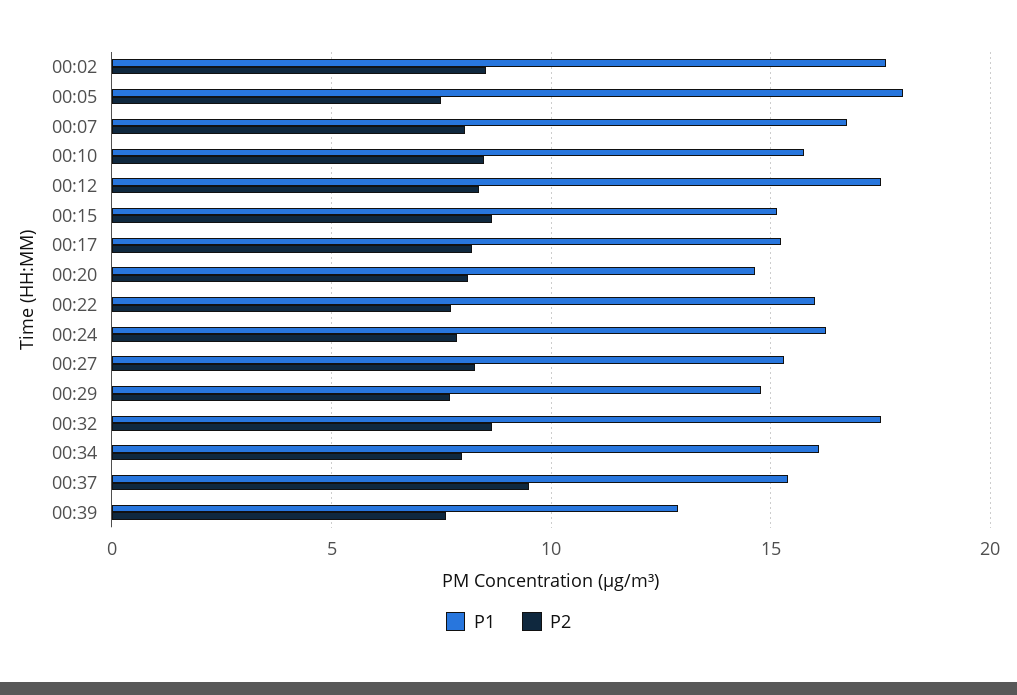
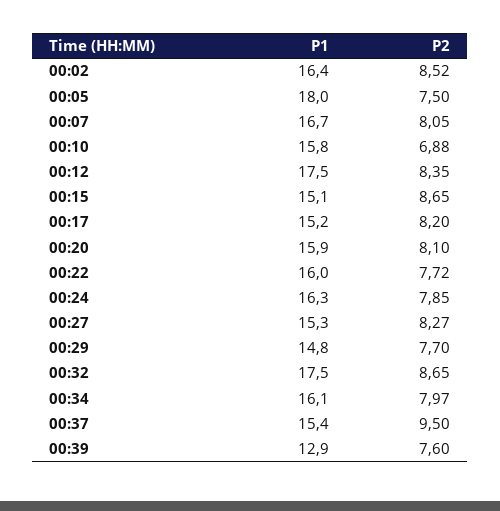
P1, 00:02: 17.5 -> 16.4
P2, 00:10: 8.5 -> 6.88
P1, 00:20: 14.5 -> 15.9

